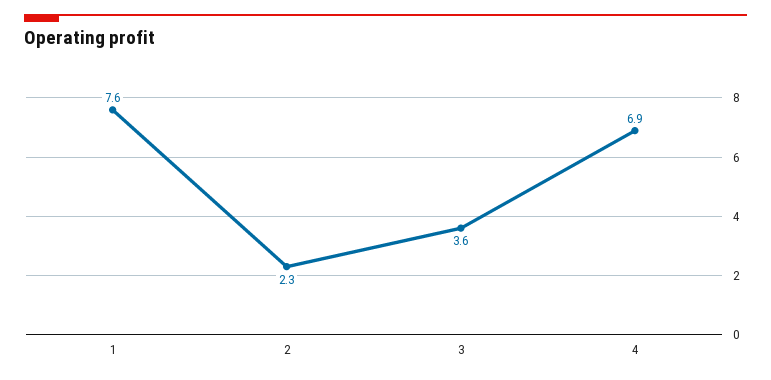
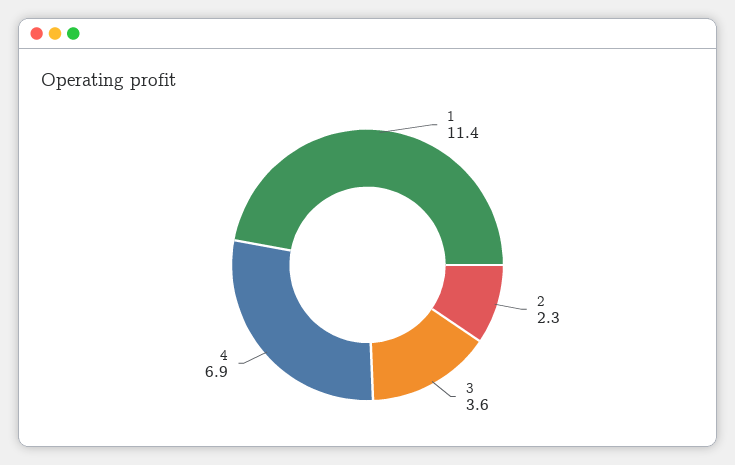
1: 7.6 -> 11.4

